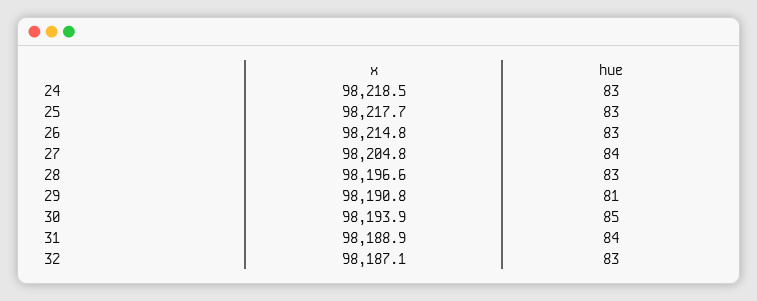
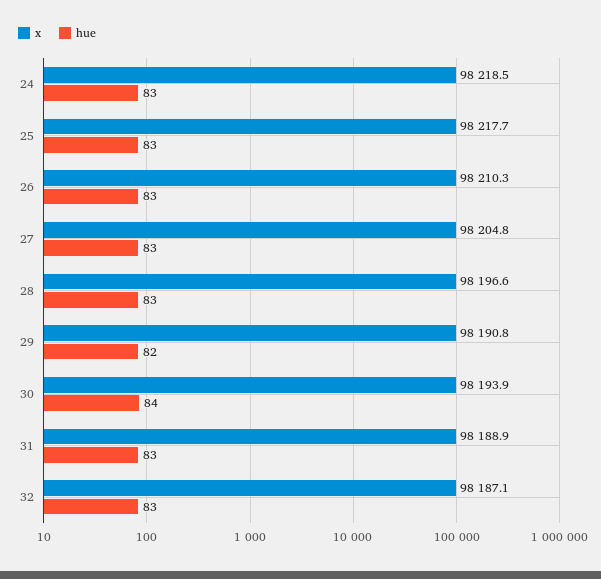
x, 26: 98214.8 -> 98210.3
hue, 27: 84 -> 83
hue, 29: 81 -> 82
hue, 30: 85 -> 84
hue, 31: 84 -> 83

